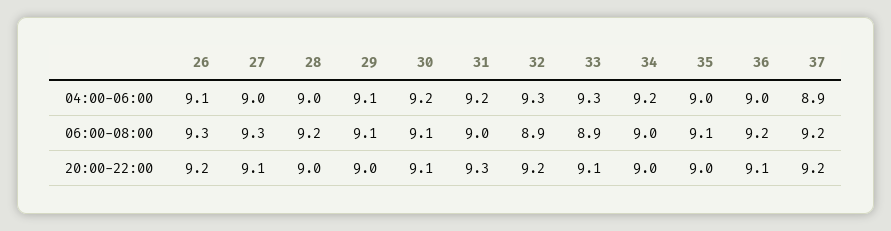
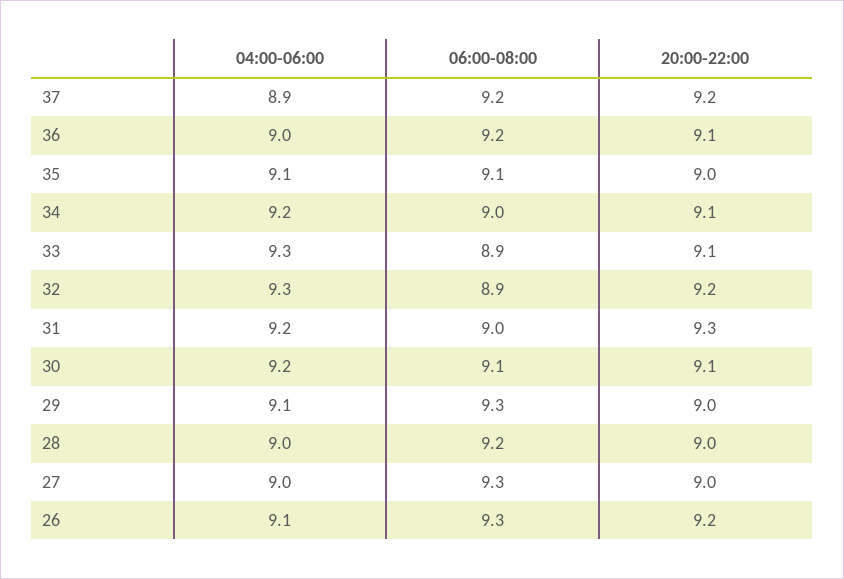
35, 04:00-06:00: 9 -> 9.1
29, 06:00-08:00: 9.1 -> 9.3
27, 20:00-22:00: 9.1 -> 9
34, 20:00-22:00: 9 -> 9.1

